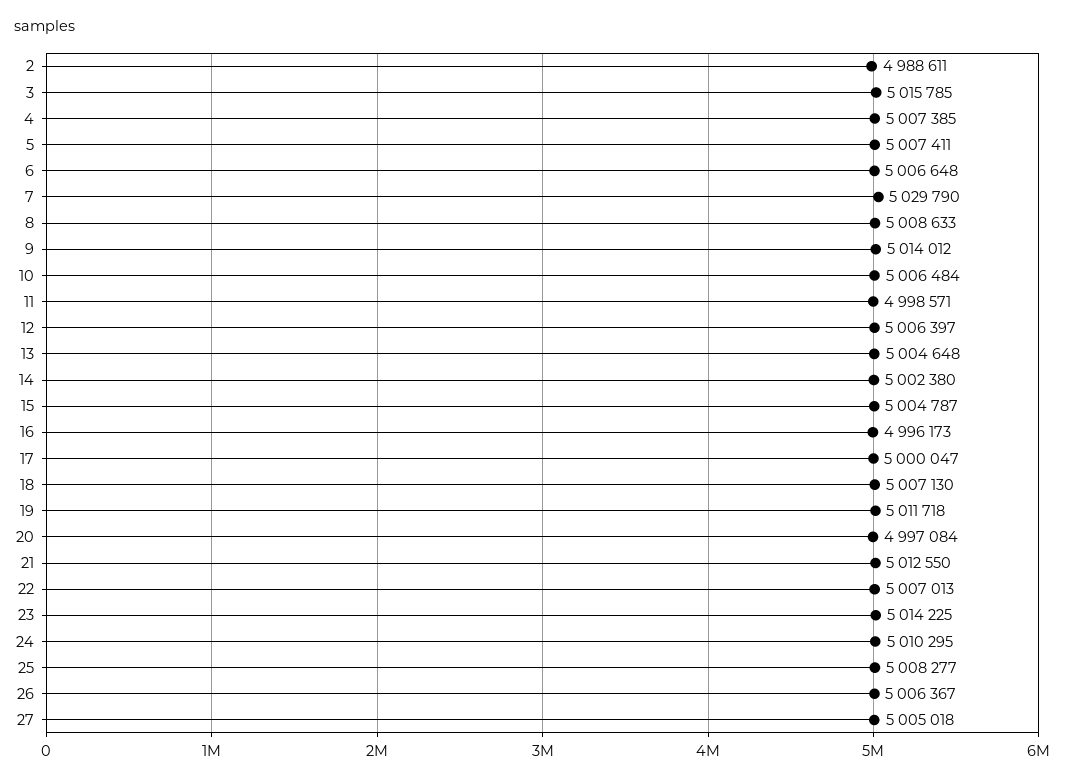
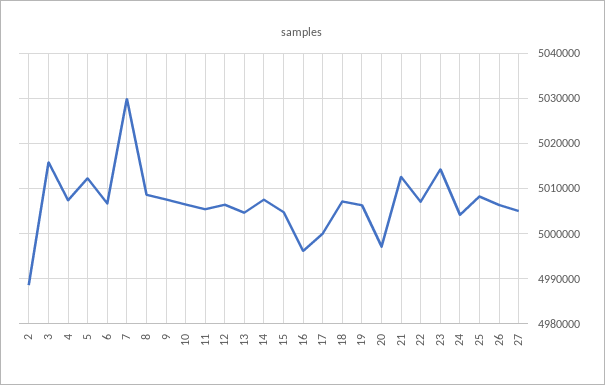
5: 5007411 -> 5012000
9: 5014012 -> 5008000
11: 4998571 -> 5006000
14: 5002380 -> 5008000
19: 5011718 -> 5006000
24: 5010295 -> 5004000

